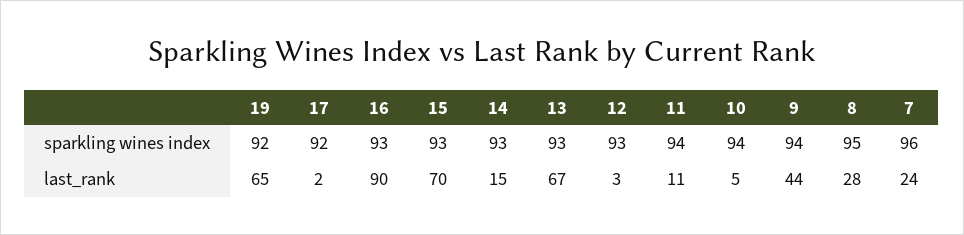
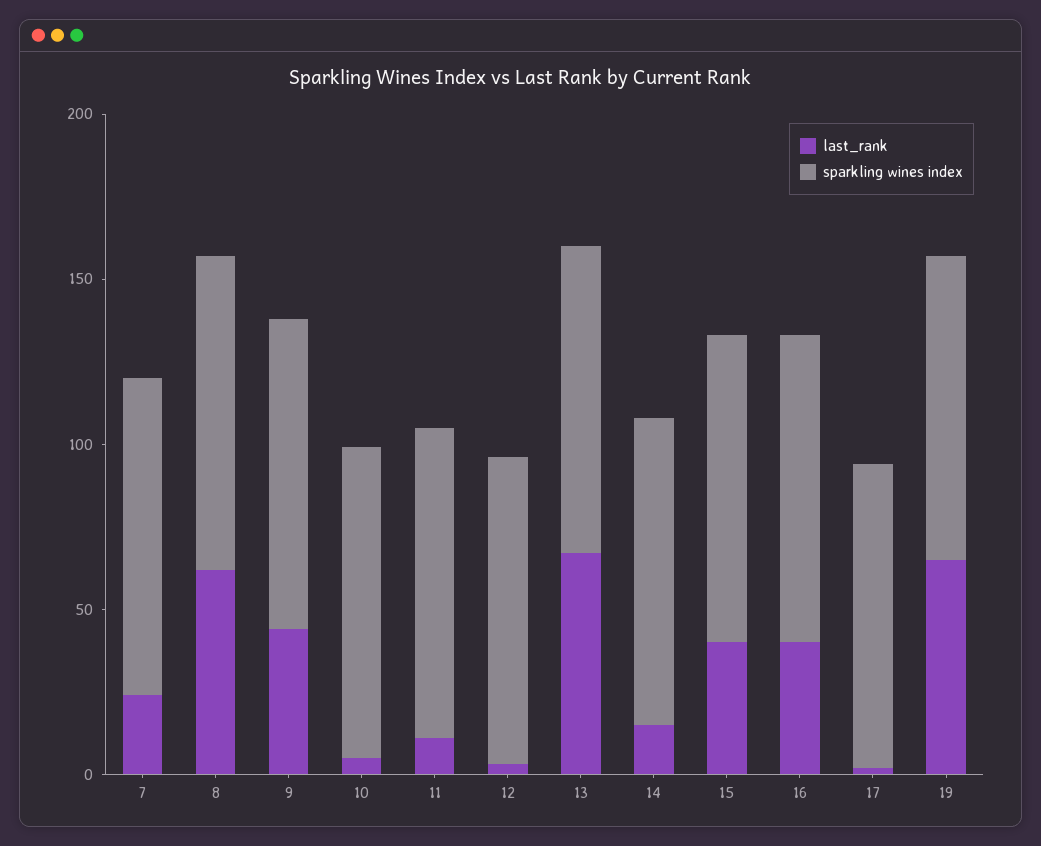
last_rank, 16: 90 -> 40
last_rank, 15: 70 -> 40
last_rank, 8: 28 -> 60

